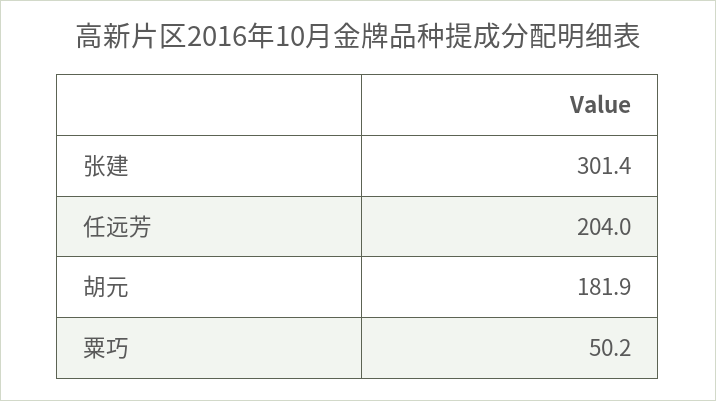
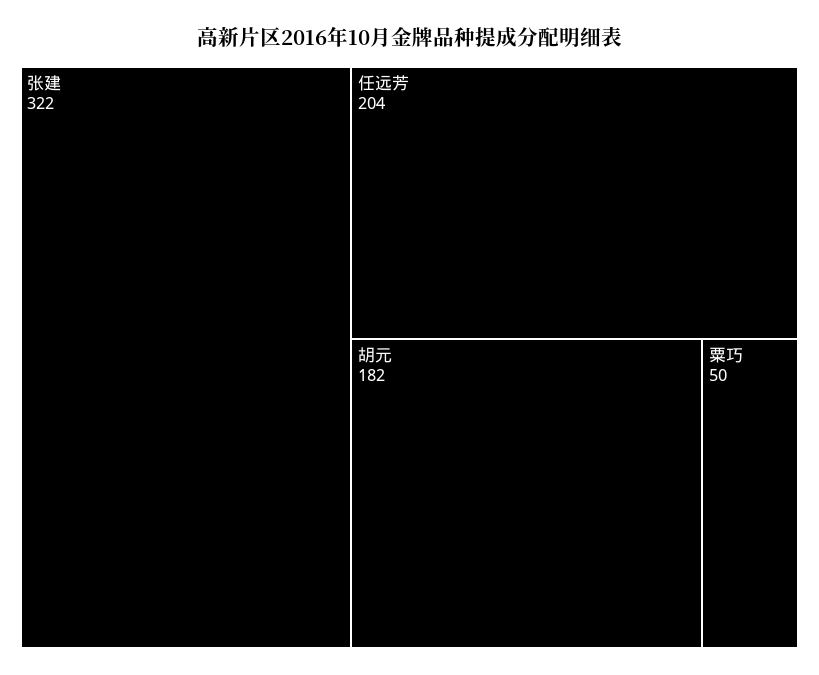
张建: 301.4 -> 322

